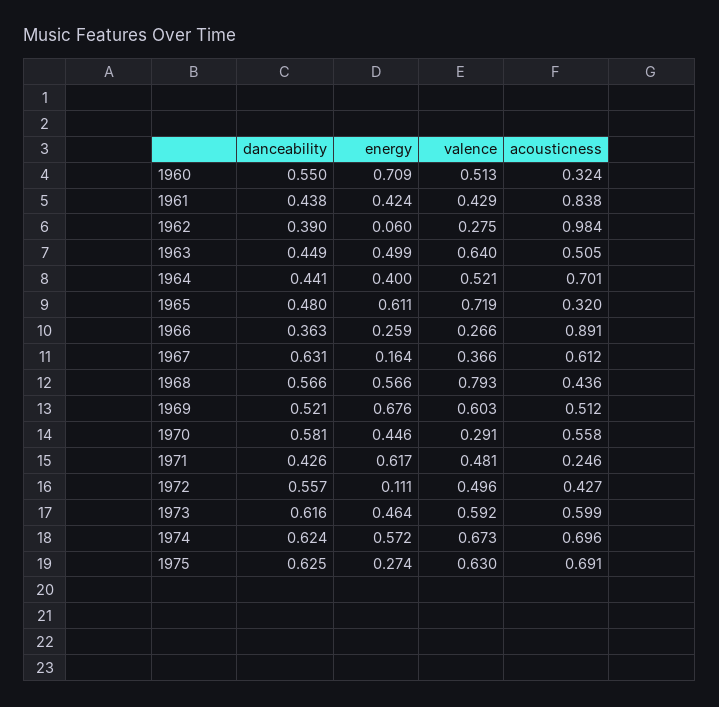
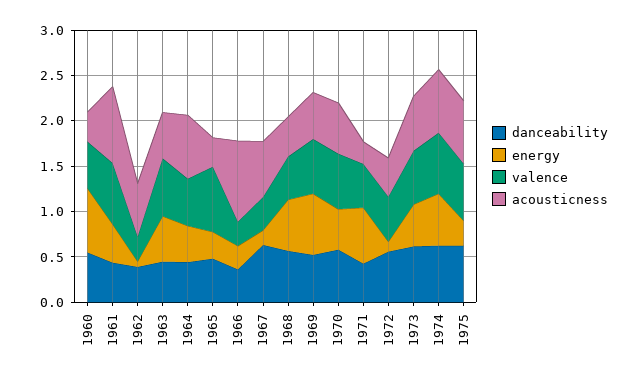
valence, 1961: 0.429 -> 0.7
acousticness, 1962: 0.984 -> 0.6
energy, 1965: 0.611 -> 0.3
valence, 1968: 0.793 -> 0.5
valence, 1970: 0.291 -> 0.6

